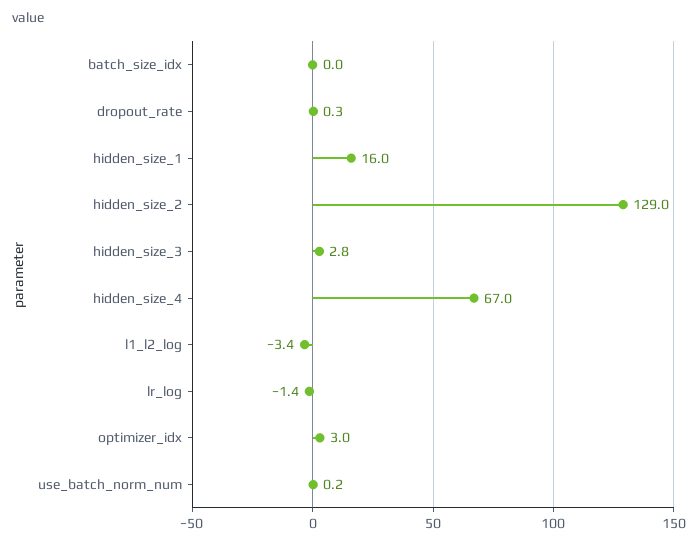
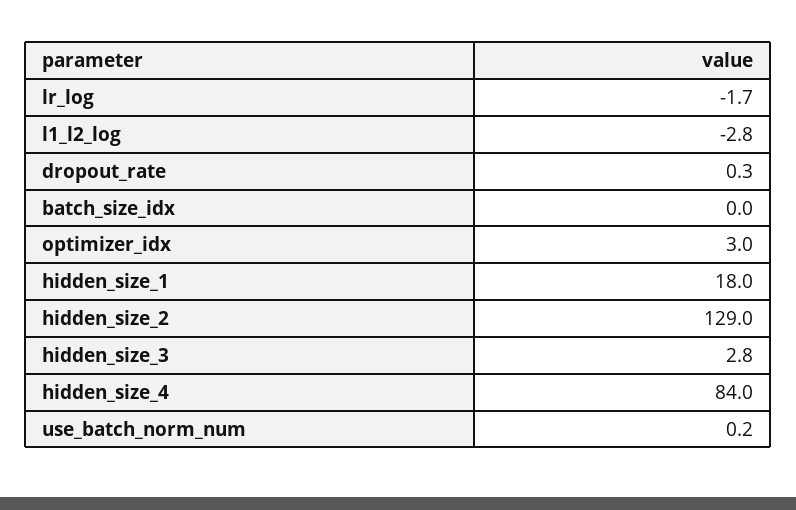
hidden_size_1: 16 -> 18
hidden_size_4: 67 -> 84
l1_l2_log: -3.4 -> -2.8
lr_log: -1.4 -> -1.7

